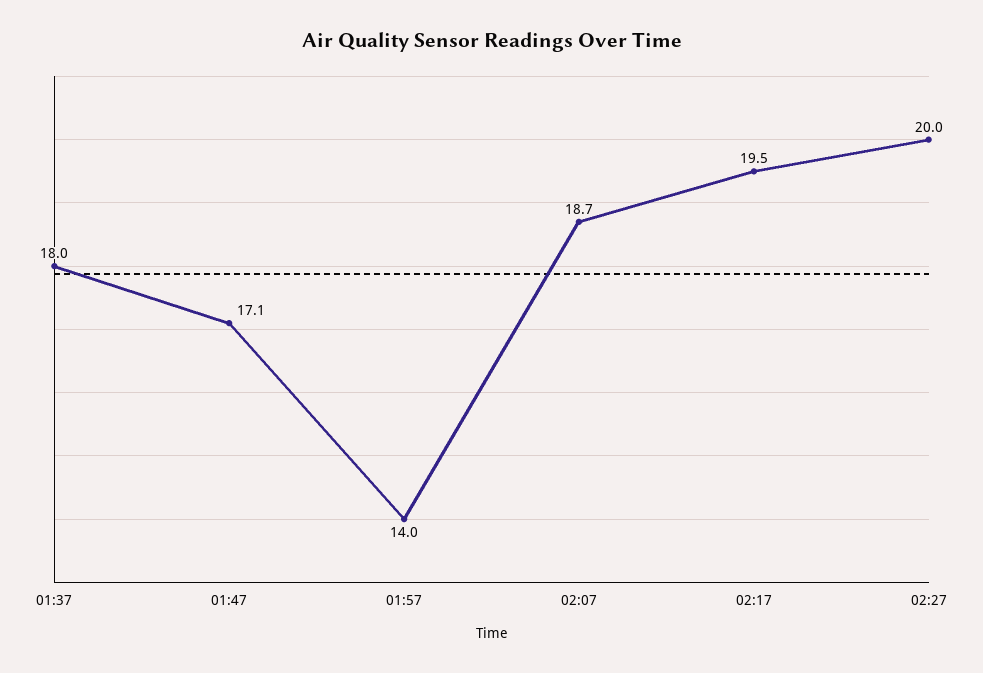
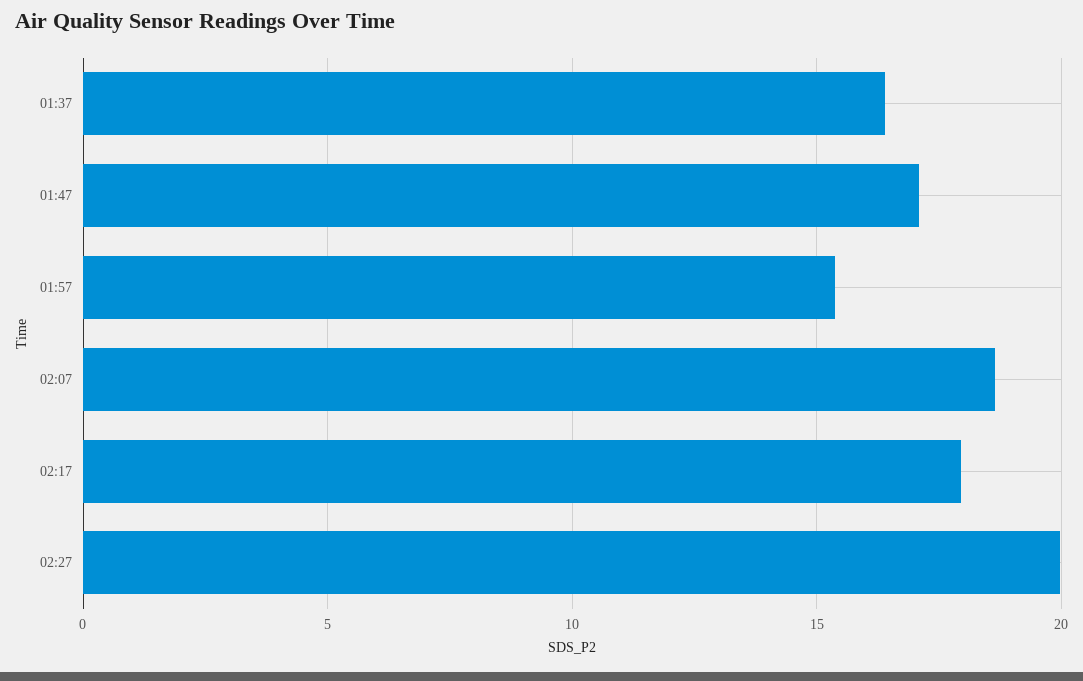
01:37: 18 -> 16.5
01:57: 14 -> 15.5
02:17: 19.5 -> 18

